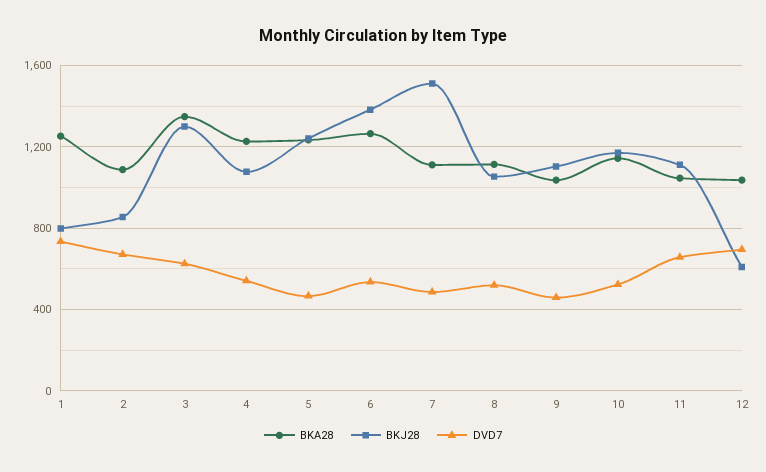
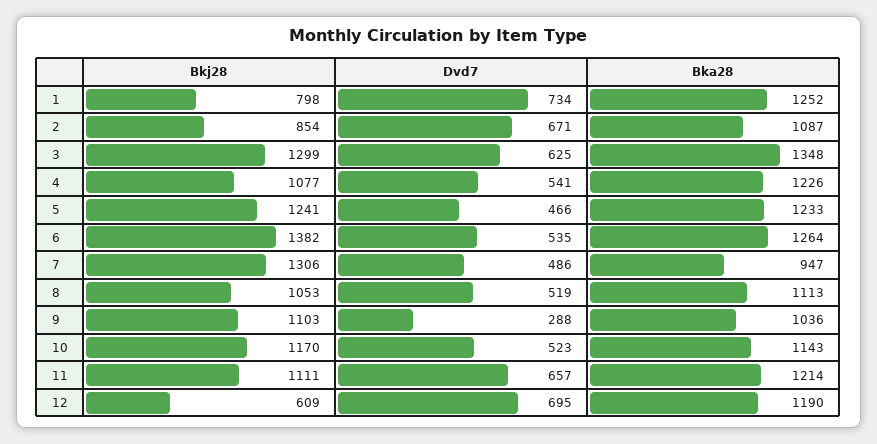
BKA28, 7: 1100 -> 947
BKJ28, 7: 1500 -> 1306
DVD7, 9: 450 -> 288
BKA28, 11: 1050 -> 1214
BKA28, 12: 1050 -> 1190

